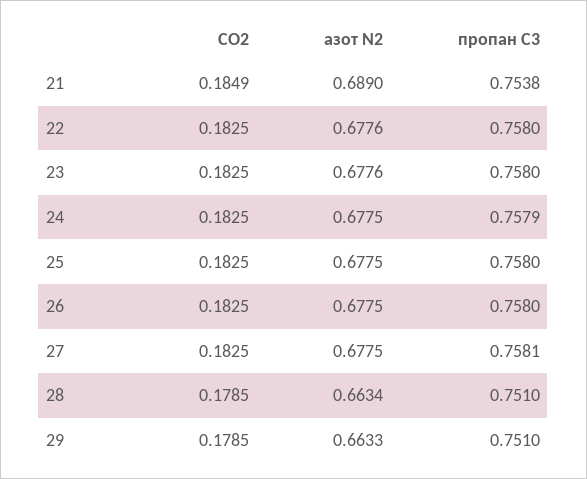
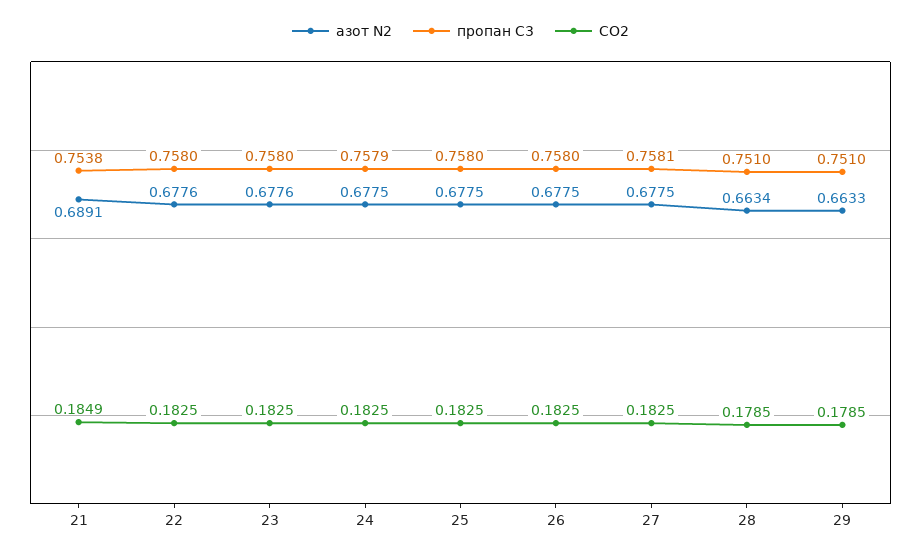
азот N2, 21: 0.689 -> 0.6891

